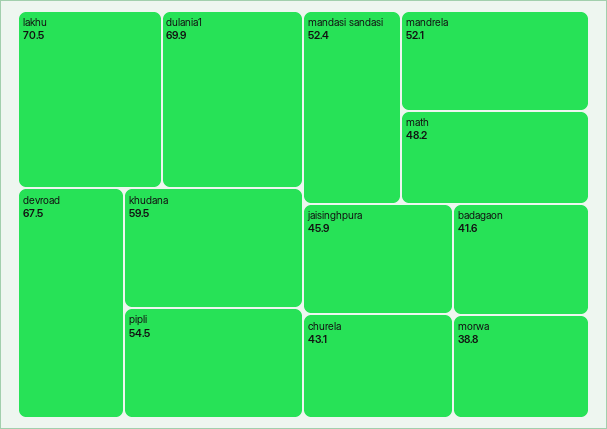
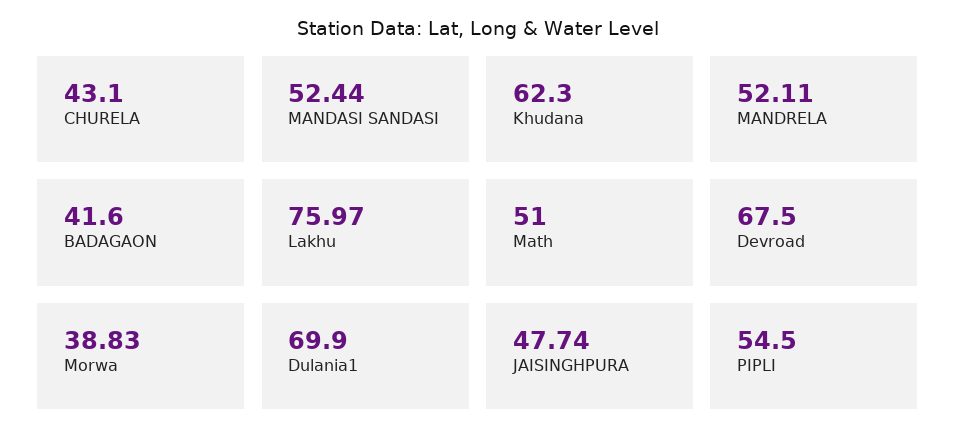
lakhu: 70.5 -> 75.97
khudana: 59.5 -> 62.3
math: 48.2 -> 51
jaisinghpura: 45.9 -> 47.74

